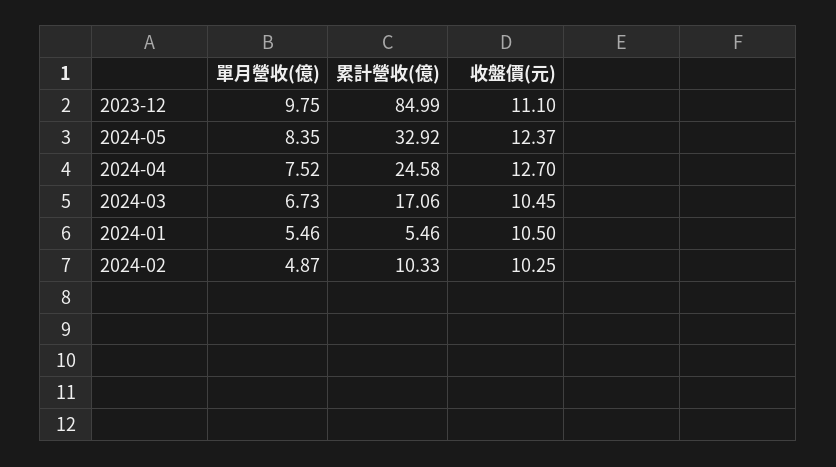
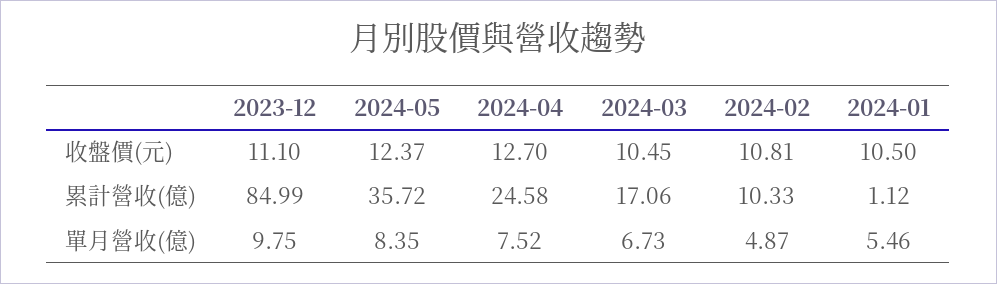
累計營收(億), 2024-05: 32.92 -> 35.72
累計營收(億), 2024-01: 5.46 -> 1.12
收盤價(元), 2024-02: 10.25 -> 10.81

